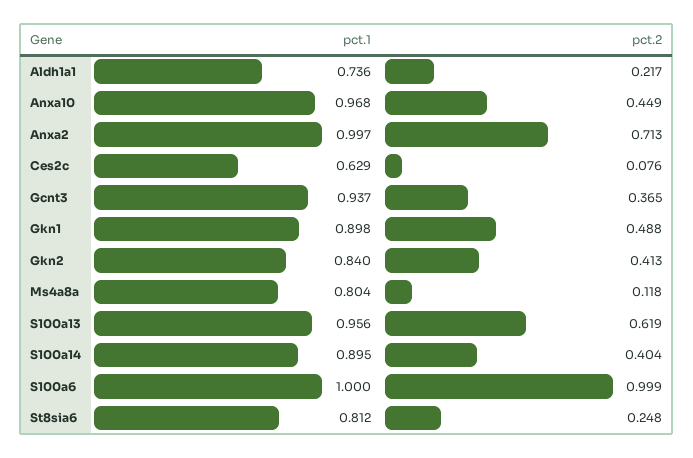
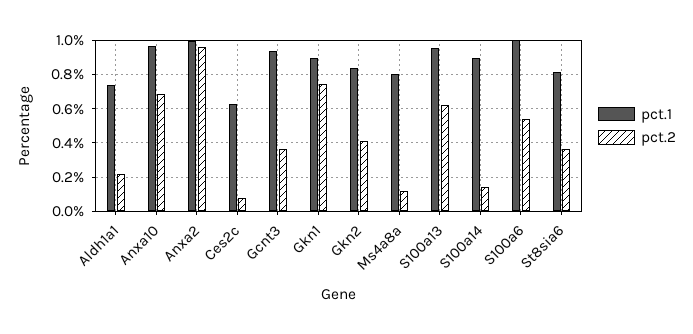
pct.2, Anxa10: 0.449 -> 0.7
pct.2, Anxa2: 0.713 -> 0.95
pct.2, Gkn1: 0.488 -> 0.75
pct.2, S100a14: 0.404 -> 0.15
pct.2, S100a6: 0.999 -> 0.55
pct.2, St8sia6: 0.248 -> 0.35

